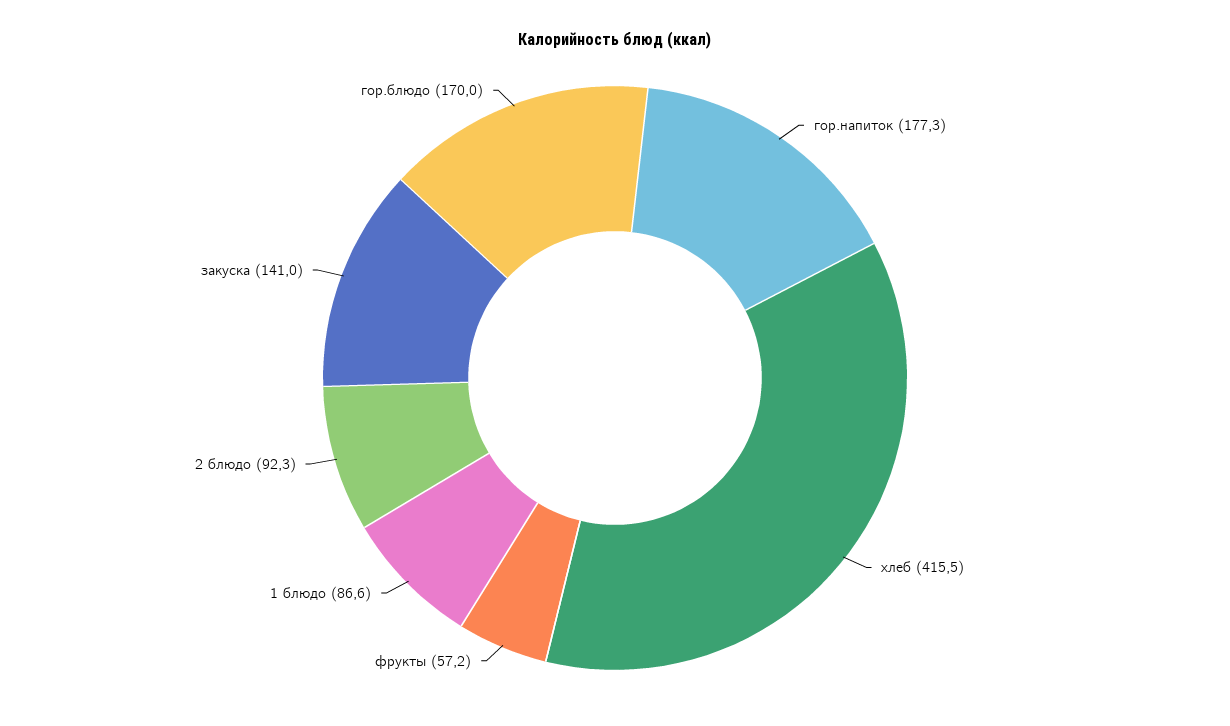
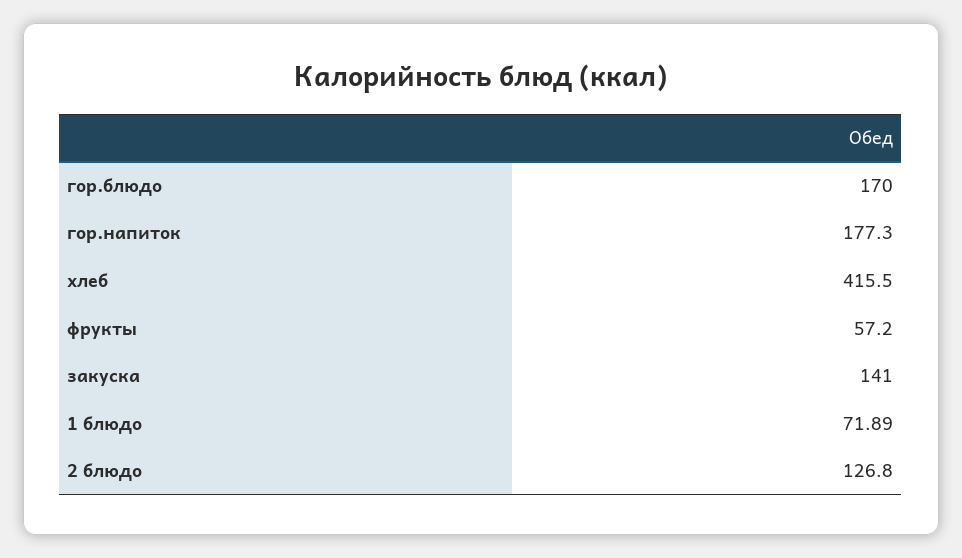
1 блюдо: 86.6 -> 71.89
2 блюдо: 92.3 -> 126.8

